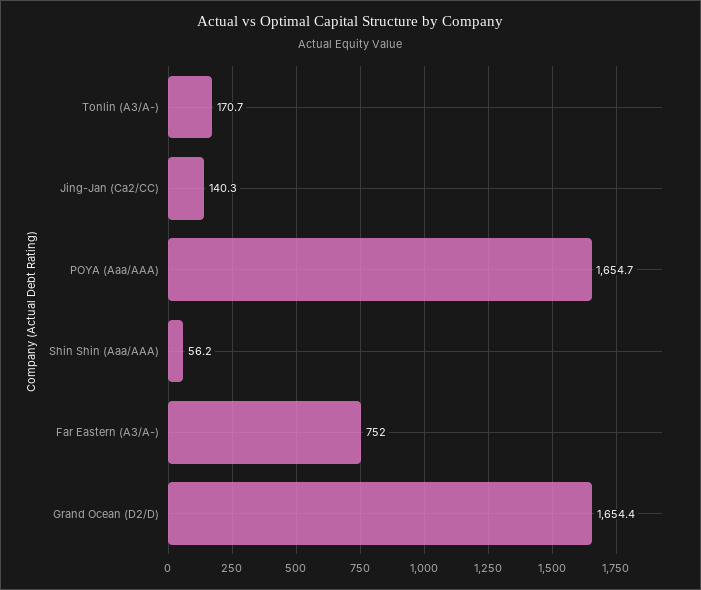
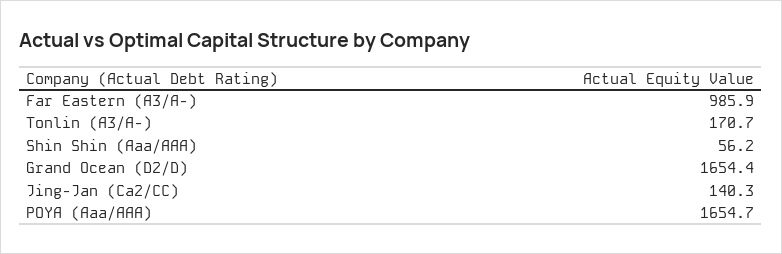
Far Eastern (A3/A-): 752 -> 985.9

